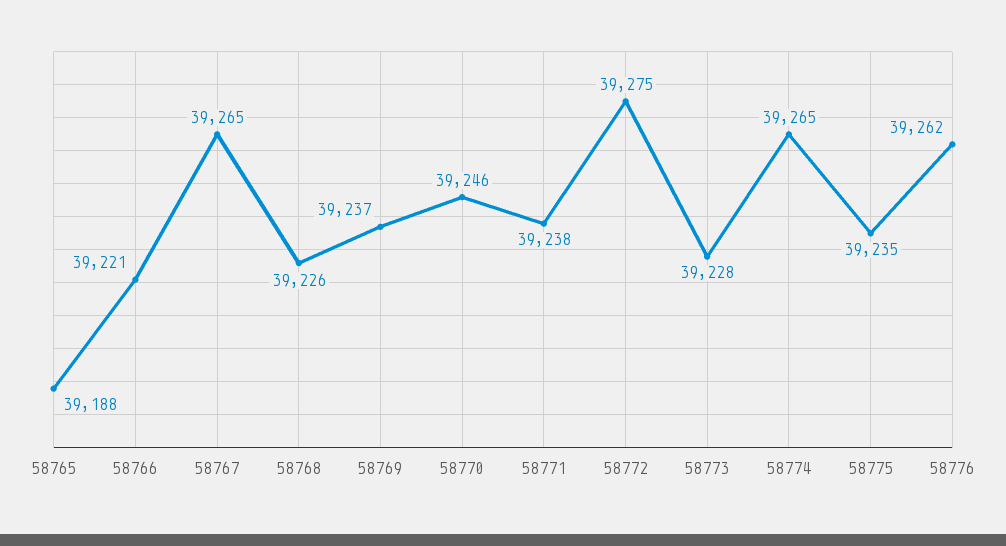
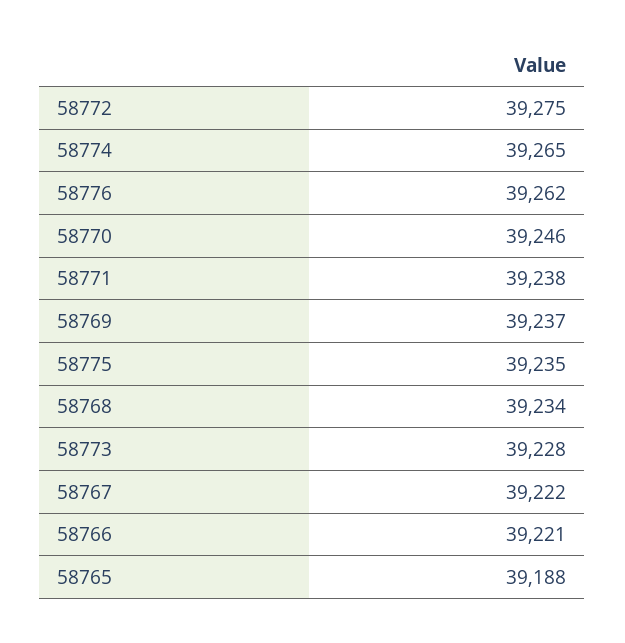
58767: 39265 -> 39222
58768: 39226 -> 39234

